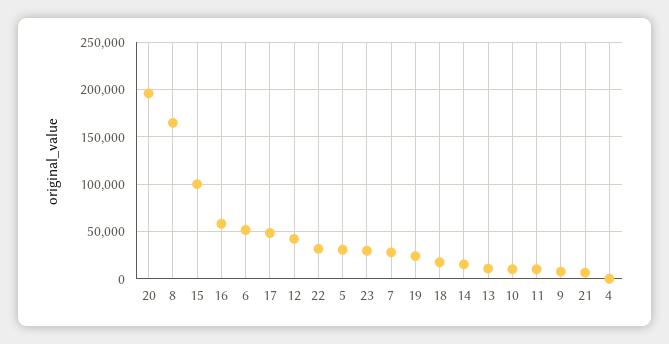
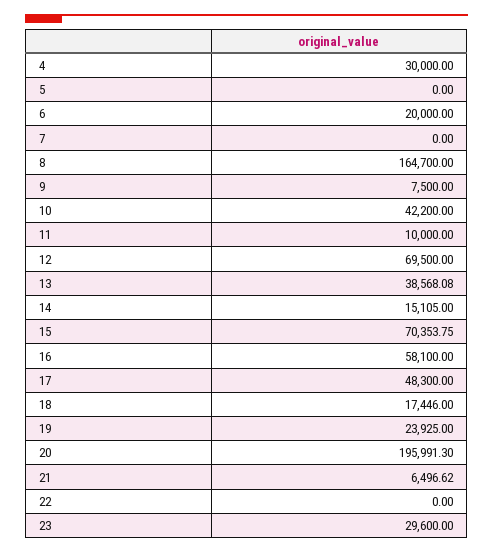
15: 100000 -> 70353.75
6: 50000 -> 20000
12: 40000 -> 69500
22: 30000 -> 0
5: 30000 -> 0
7: 30000 -> 0
13: 10000 -> 38568.08
10: 10000 -> 42200
4: 0 -> 30000

